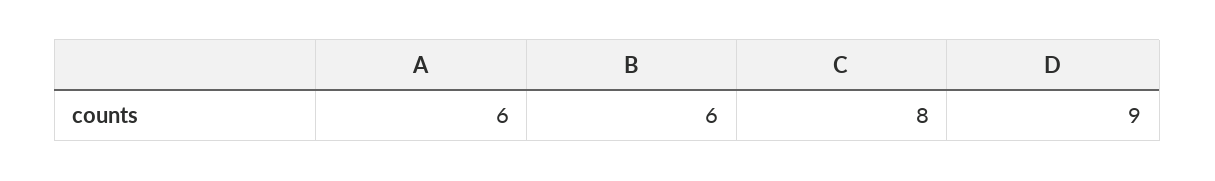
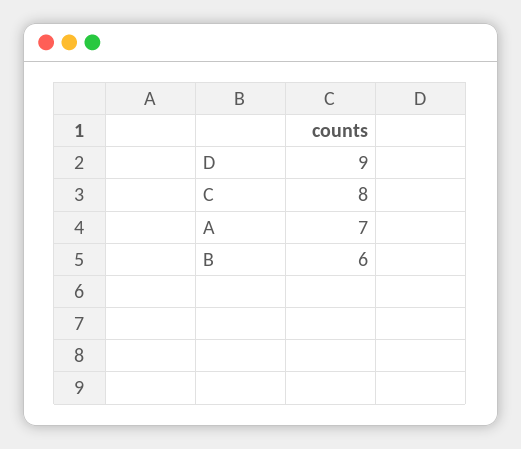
A: 6 -> 7

